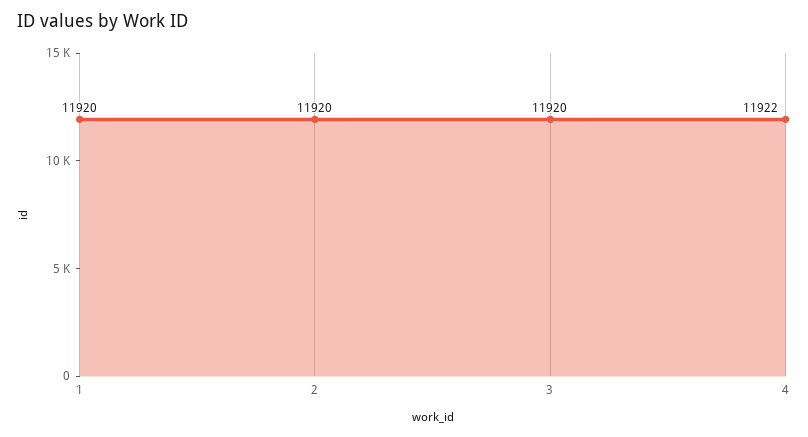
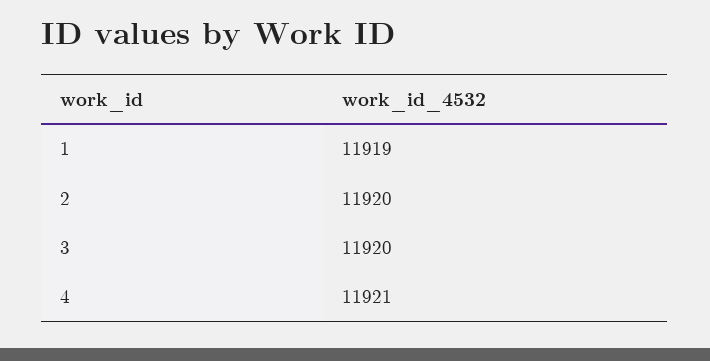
1: 11920 -> 11919
4: 11922 -> 11921

